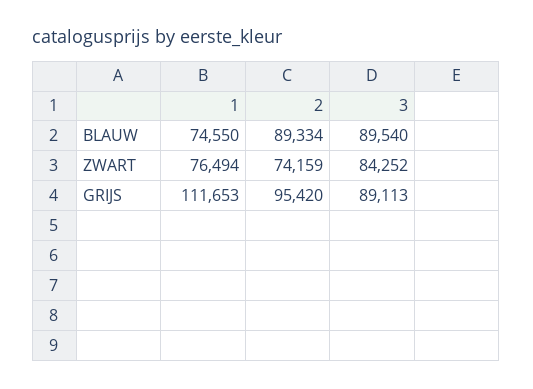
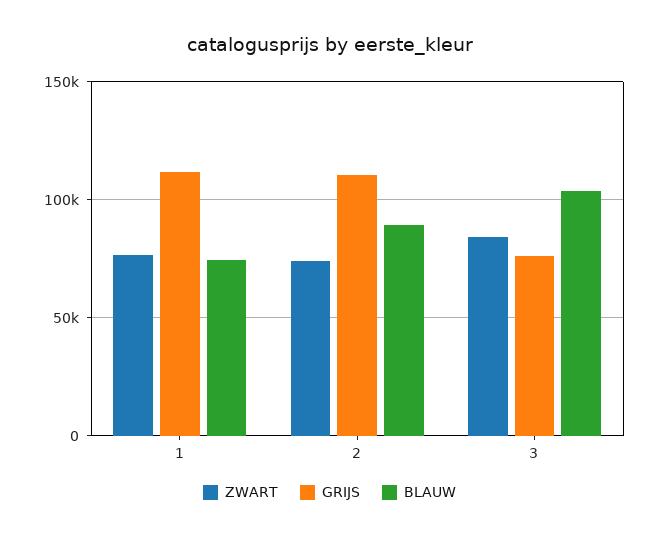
BLAUW, 3: 89540 -> 105000
GRIJS, 2: 95420 -> 110000
GRIJS, 3: 89113 -> 75000

